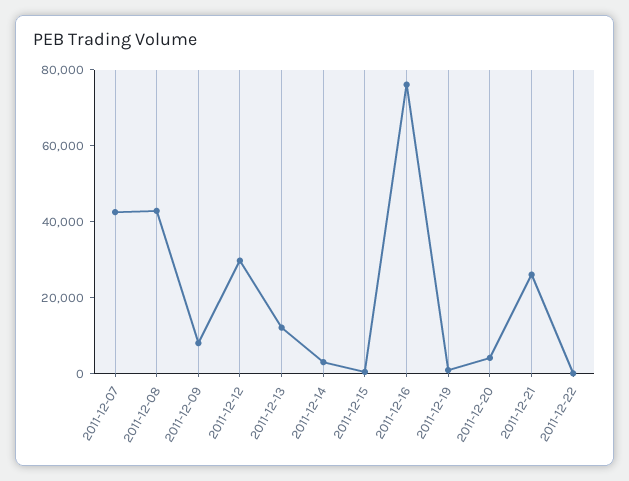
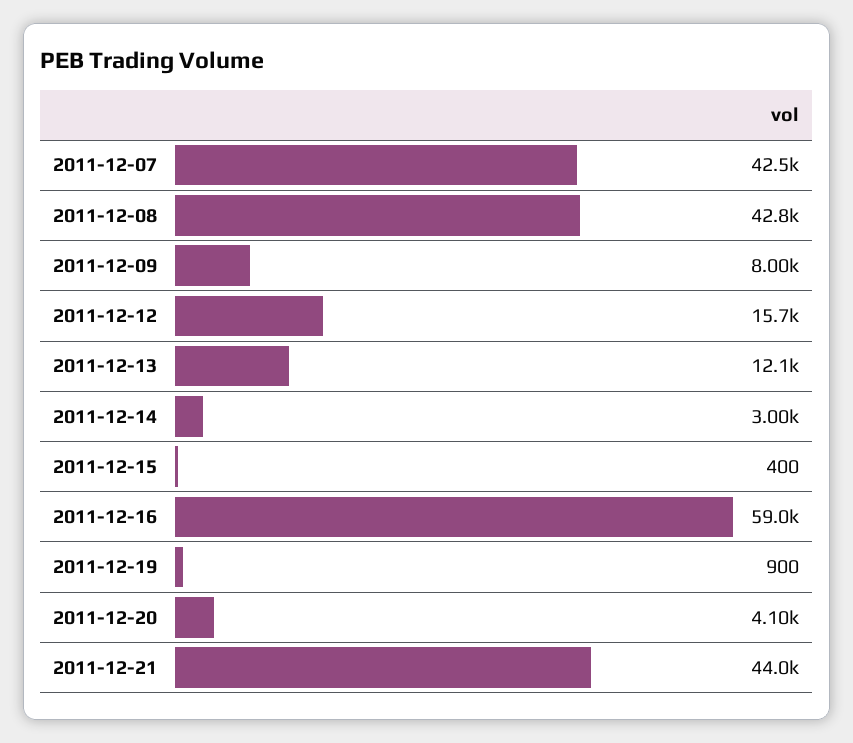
2011-12-12: 30000 -> 15700
2011-12-16: 75000 -> 59000
2011-12-21: 25000 -> 44000
2011-12-22: 0 -> none

